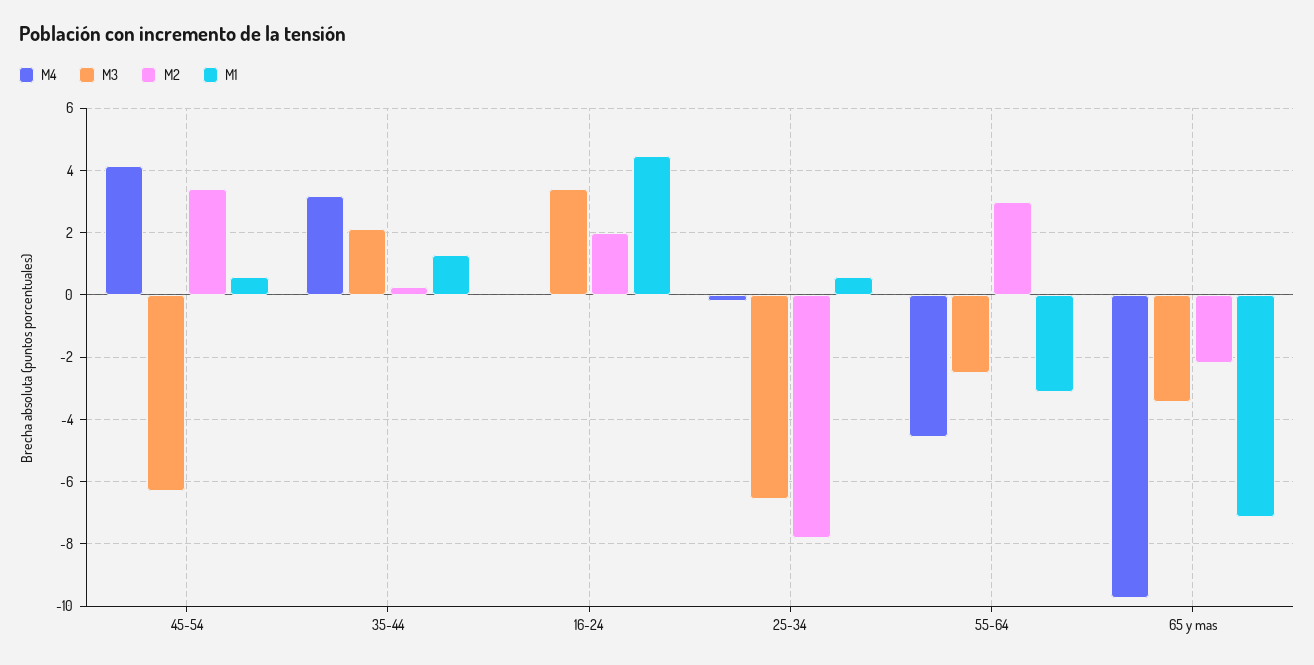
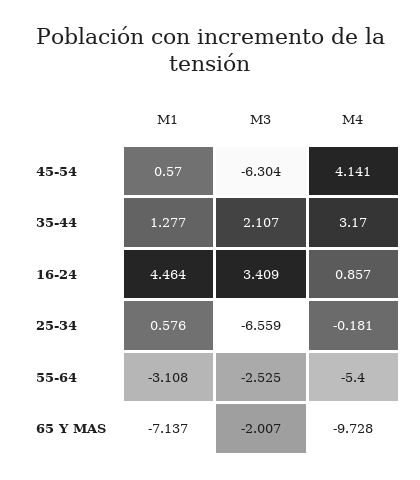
M2, 45-54: 3.4 -> none
M2, 35-44: 0.2 -> none
M4, 16-24: 0 -> 0.857
M2, 16-24: 2 -> none
M2, 25-34: -7.8 -> none
M4, 55-64: -4.6 -> -5.4
M2, 55-64: 3 -> none
M3, 65 y mas: -3.4 -> -2.007
M2, 65 y mas: -2.2 -> none

